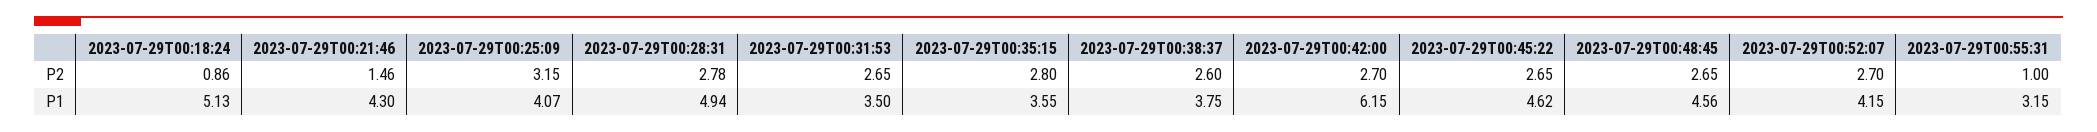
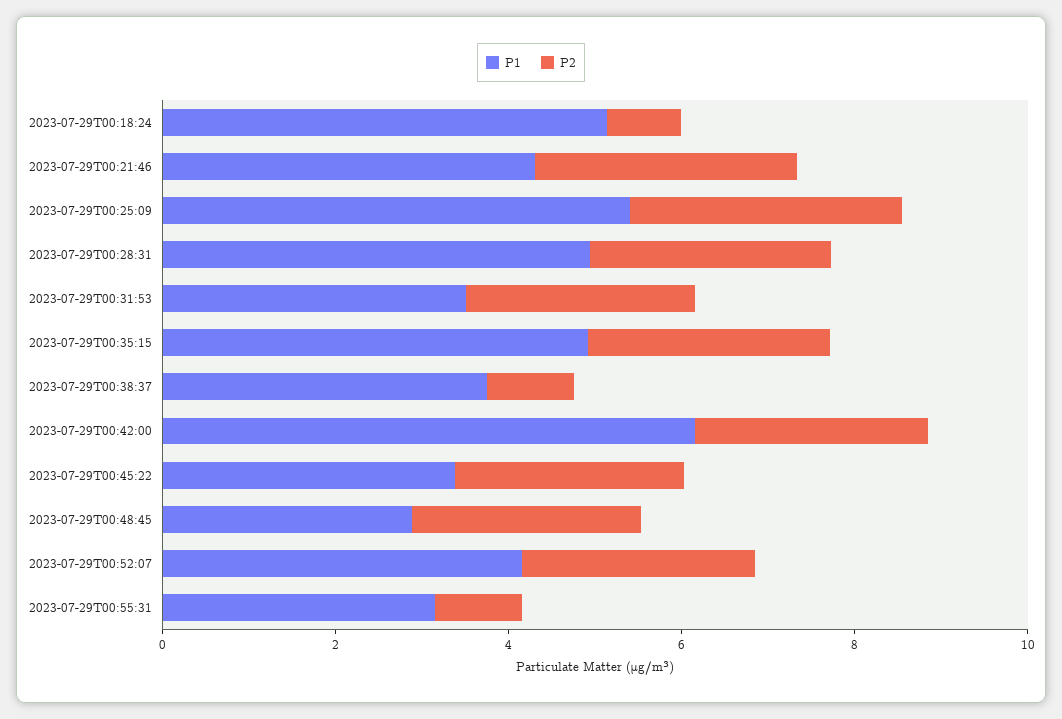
P2, 2023-07-29T00:21:46: 1.46 -> 3
P2, 2023-07-29T00:38:37: 2.6 -> 1
P1, 2023-07-29T00:25:09: 4.07 -> 5.5
P1, 2023-07-29T00:35:15: 3.55 -> 5
P1, 2023-07-29T00:45:22: 4.62 -> 3.5
P1, 2023-07-29T00:48:45: 4.56 -> 3

